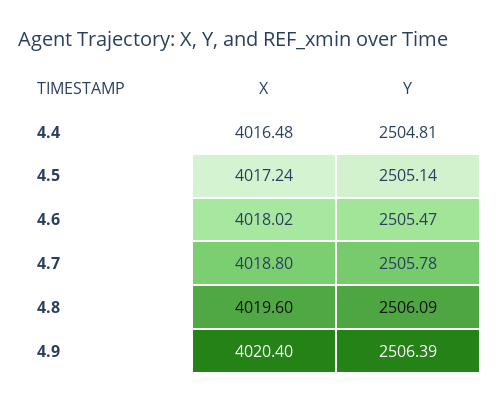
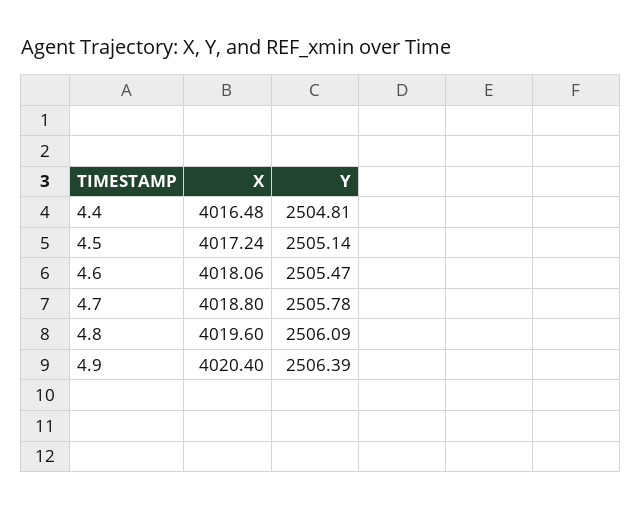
X, 4.6: 4018.02 -> 4018.06

